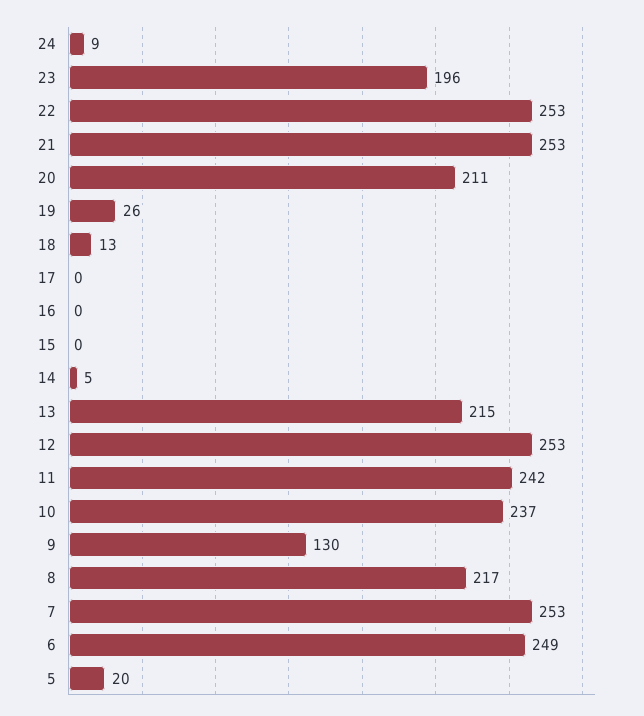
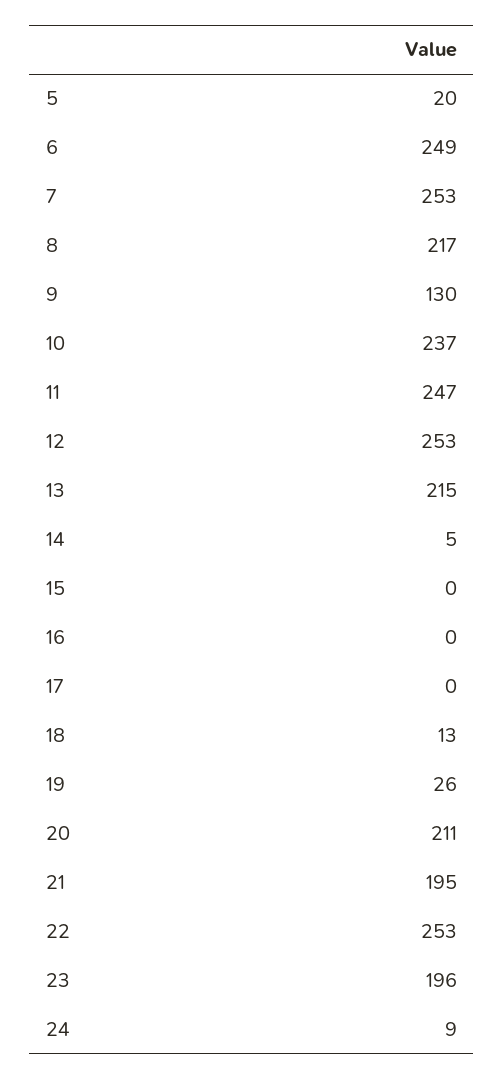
21: 253 -> 195
11: 242 -> 247

